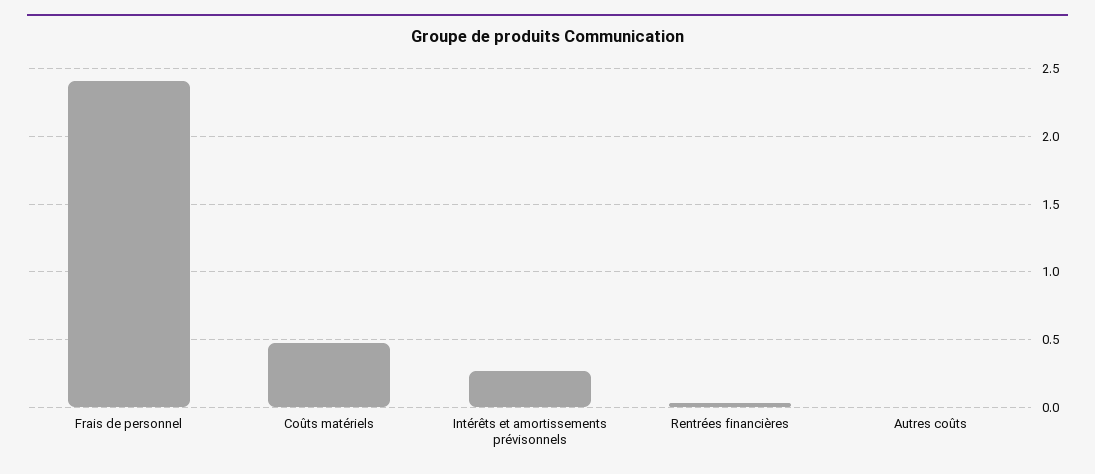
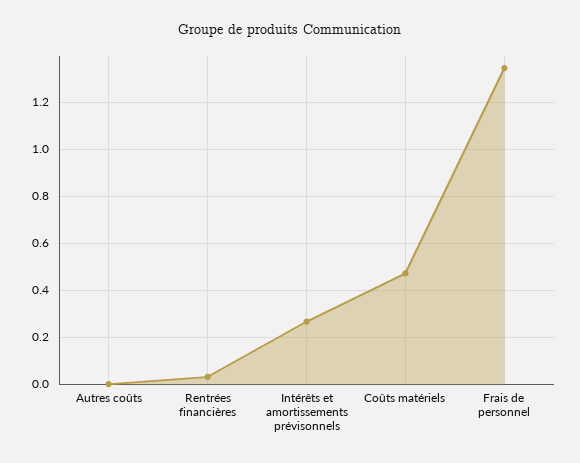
Frais de personnel: 2.4 -> 1.35

